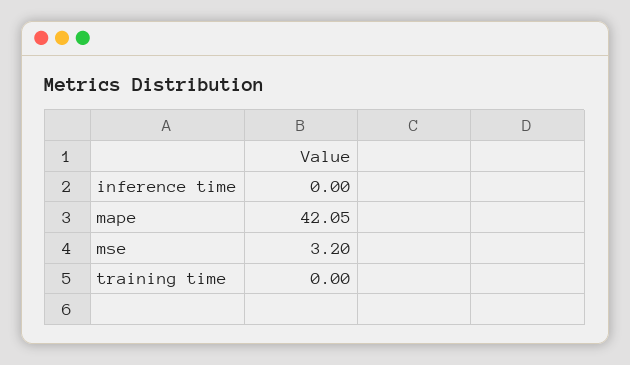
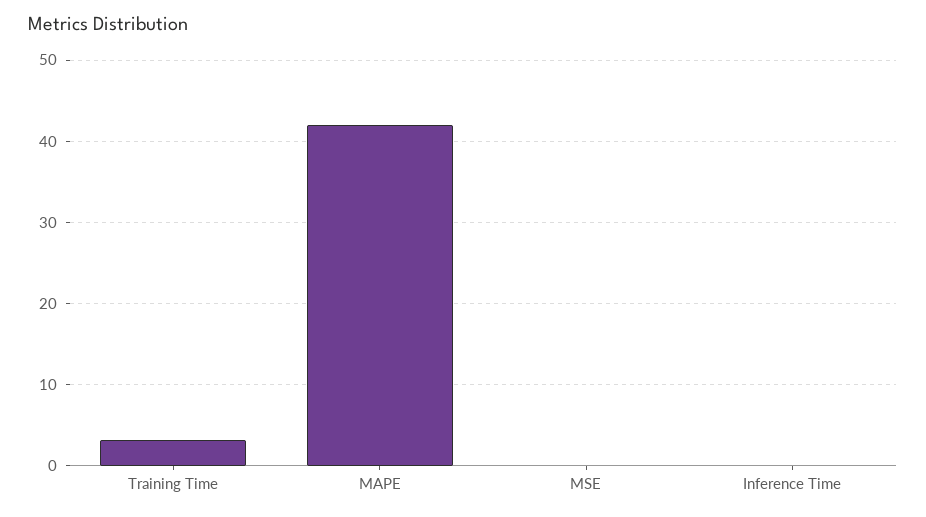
mse: 3.2 -> 0
training time: 0 -> 3

